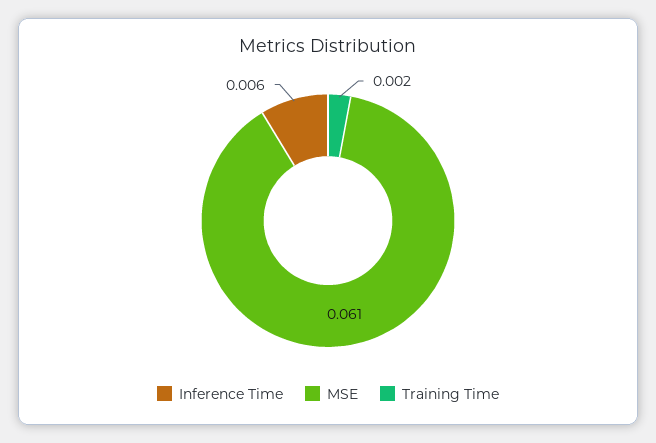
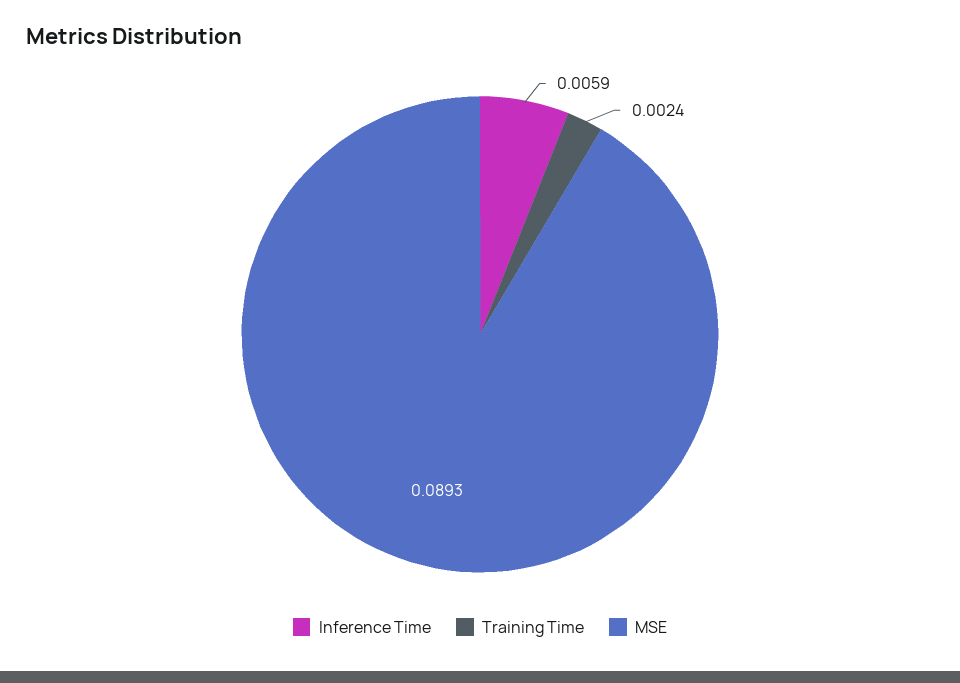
MSE: 0.061 -> 0.0893

